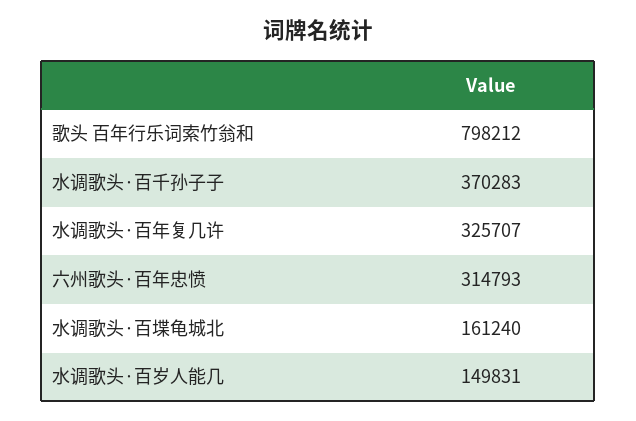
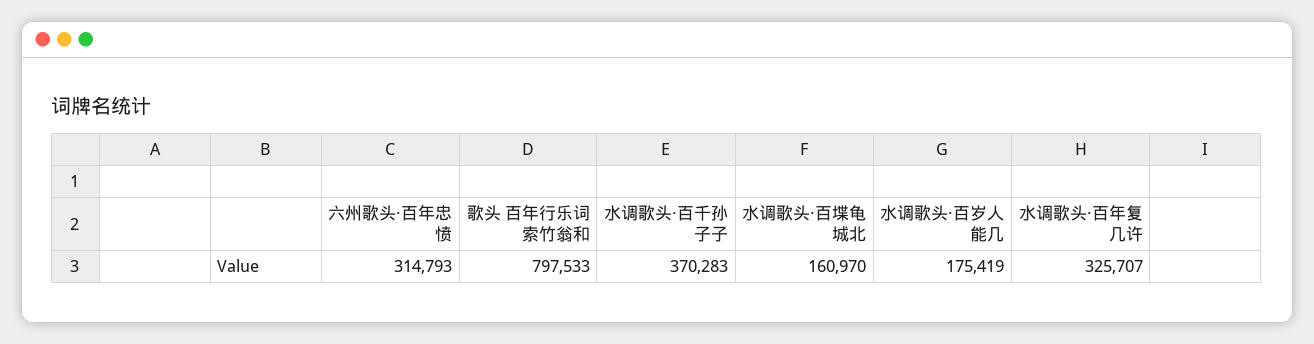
歌头 百年行乐词索竹翁和: 798212 -> 797533
水调歌头·百堞龟城北: 161240 -> 160970
水调歌头·百岁人能几: 149831 -> 175419

